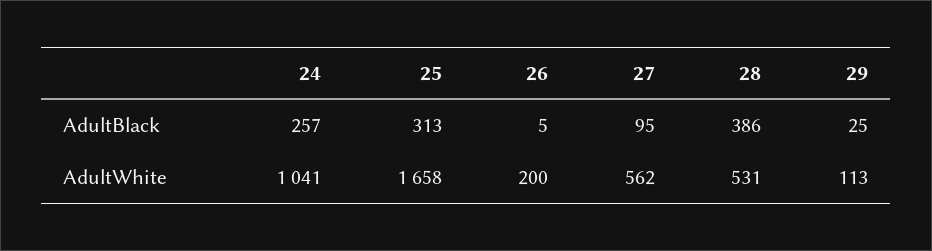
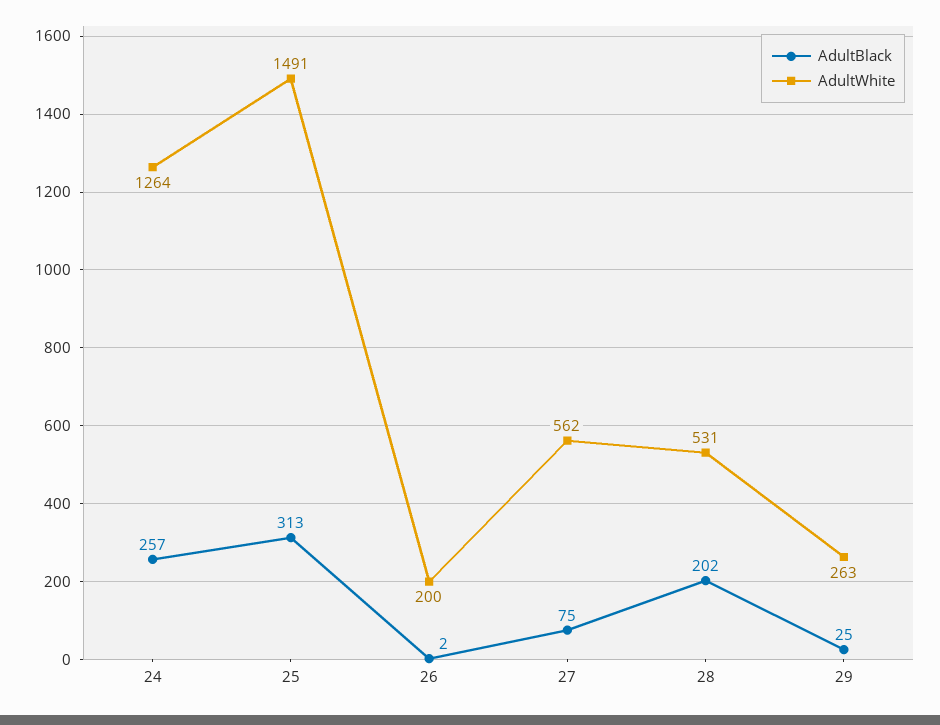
AdultBlack, 26: 5 -> 2
AdultBlack, 27: 95 -> 75
AdultBlack, 28: 386 -> 202
AdultWhite, 24: 1041 -> 1264
AdultWhite, 25: 1658 -> 1491
AdultWhite, 29: 113 -> 263

